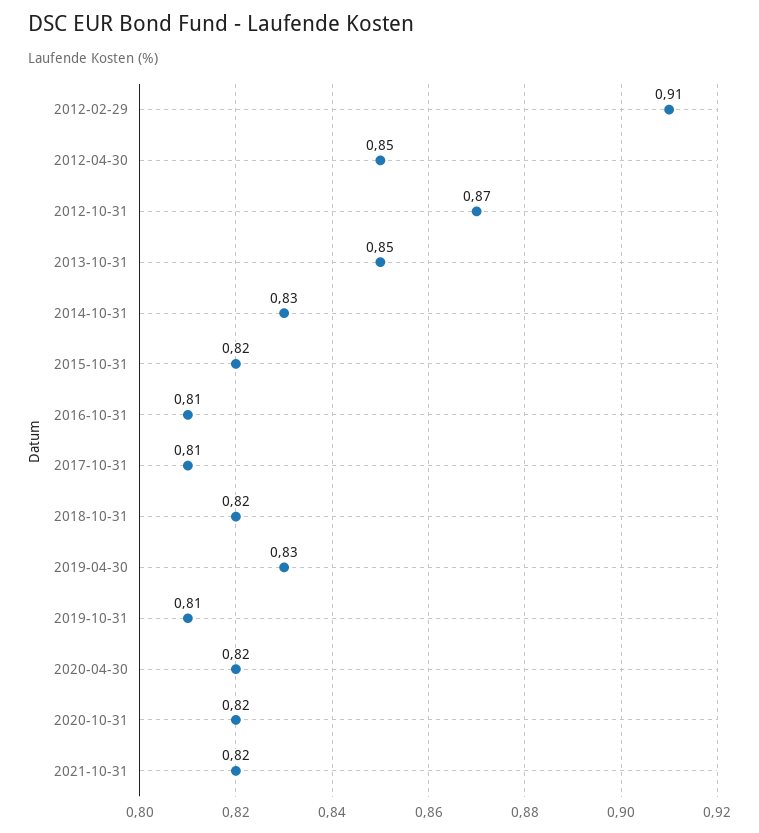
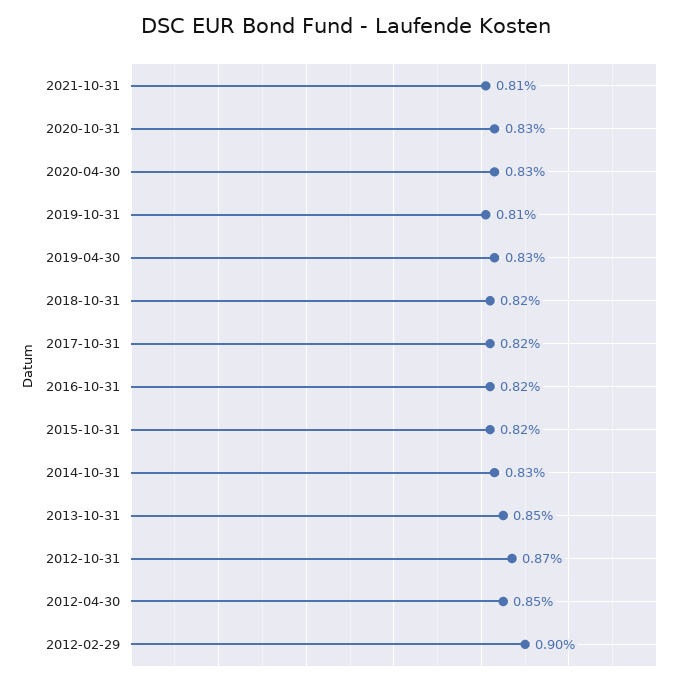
2012-02-29: 0.91 -> 0.9
2016-10-31: 0.81 -> 0.82
2017-10-31: 0.81 -> 0.82
2020-04-30: 0.82 -> 0.83
2020-10-31: 0.82 -> 0.83
2021-10-31: 0.82 -> 0.81

